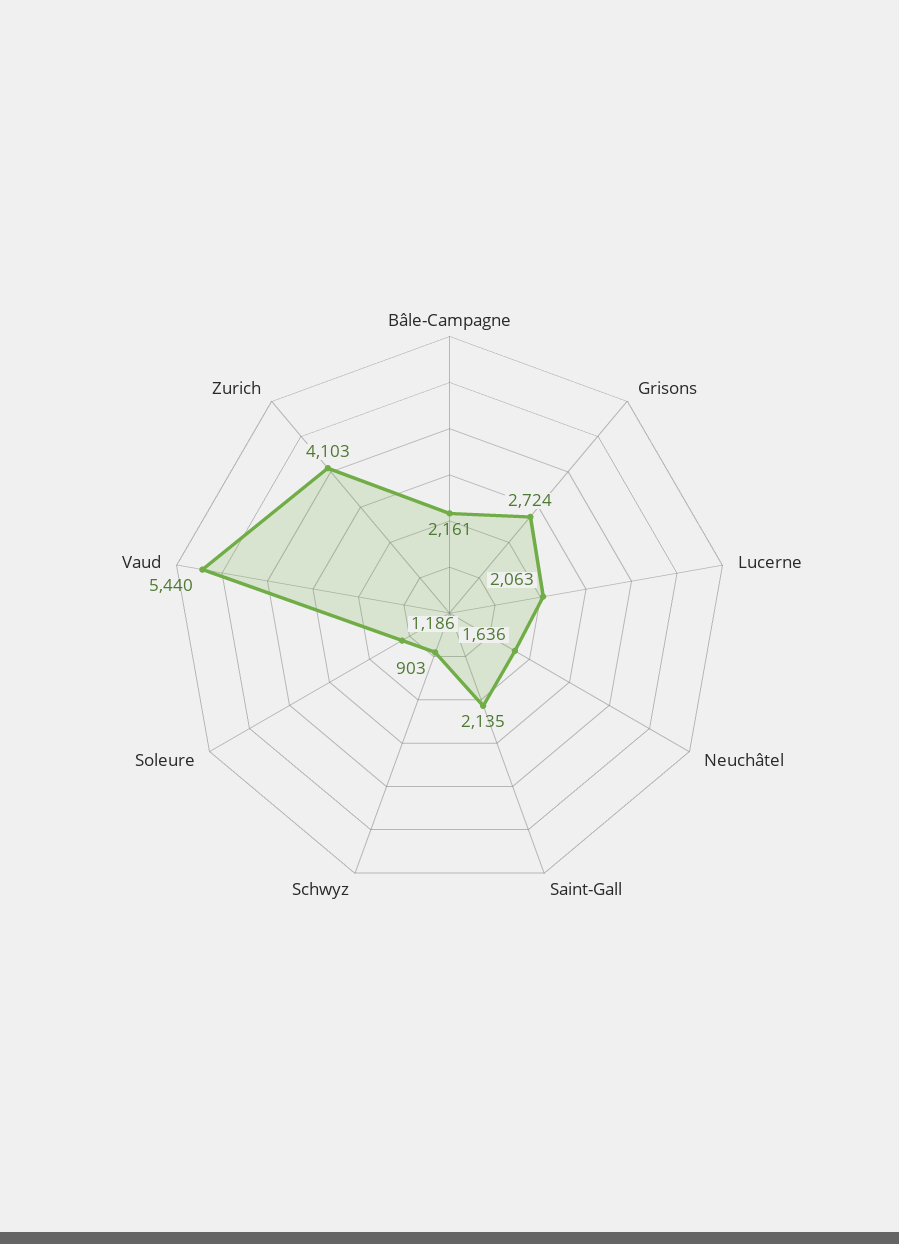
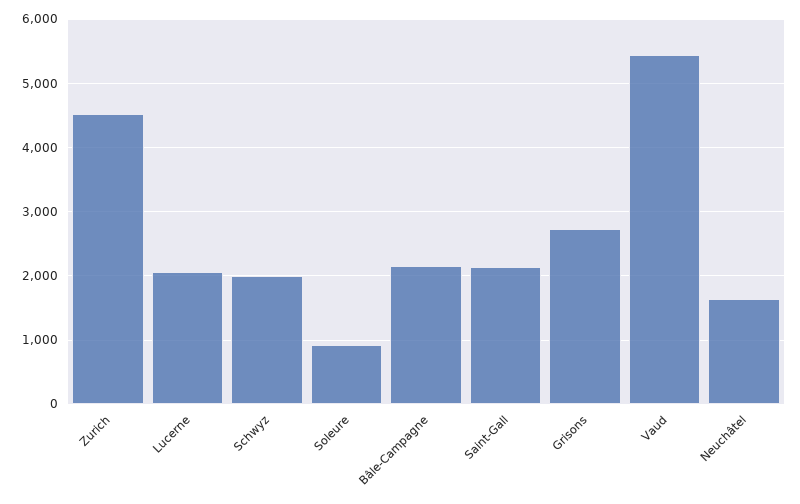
Schwyz: 903 -> 2000
Soleure: 1186 -> 900
Zurich: 4103 -> 4500

